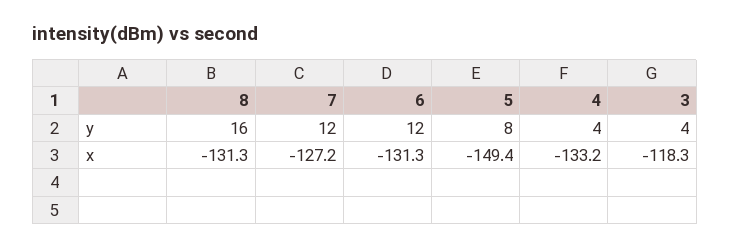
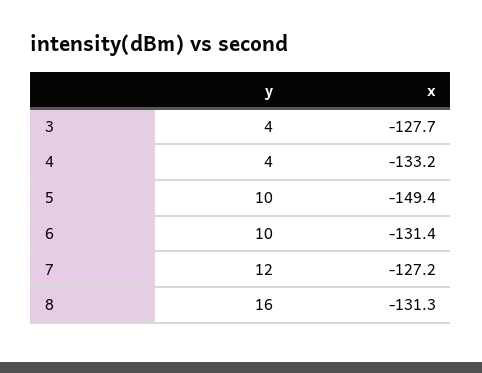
6, y: 12 -> 10
5, y: 8 -> 10
6, x: -131.3 -> -131.4
3, x: -118.3 -> -127.7

